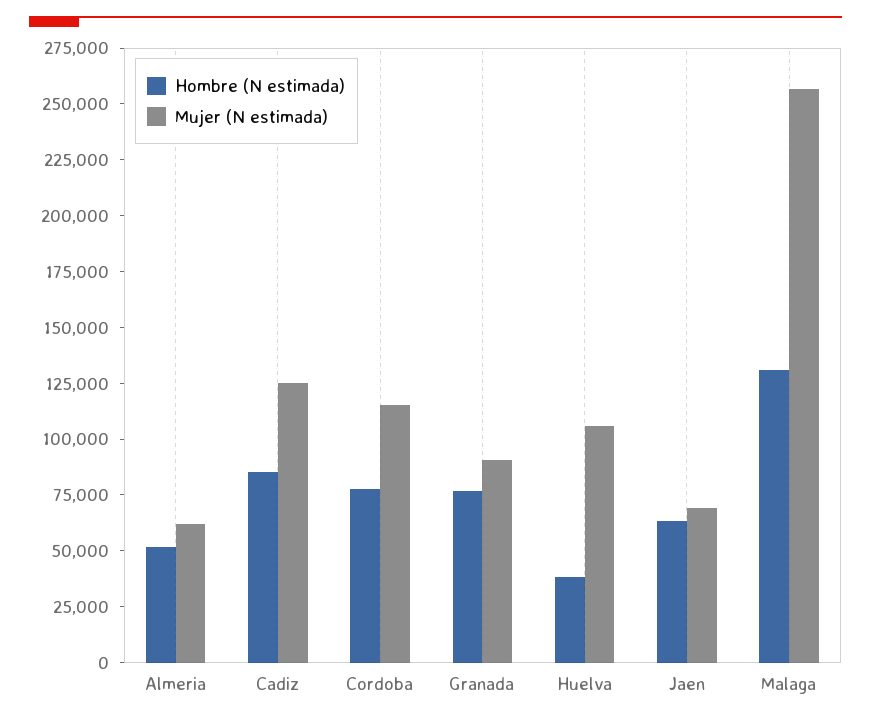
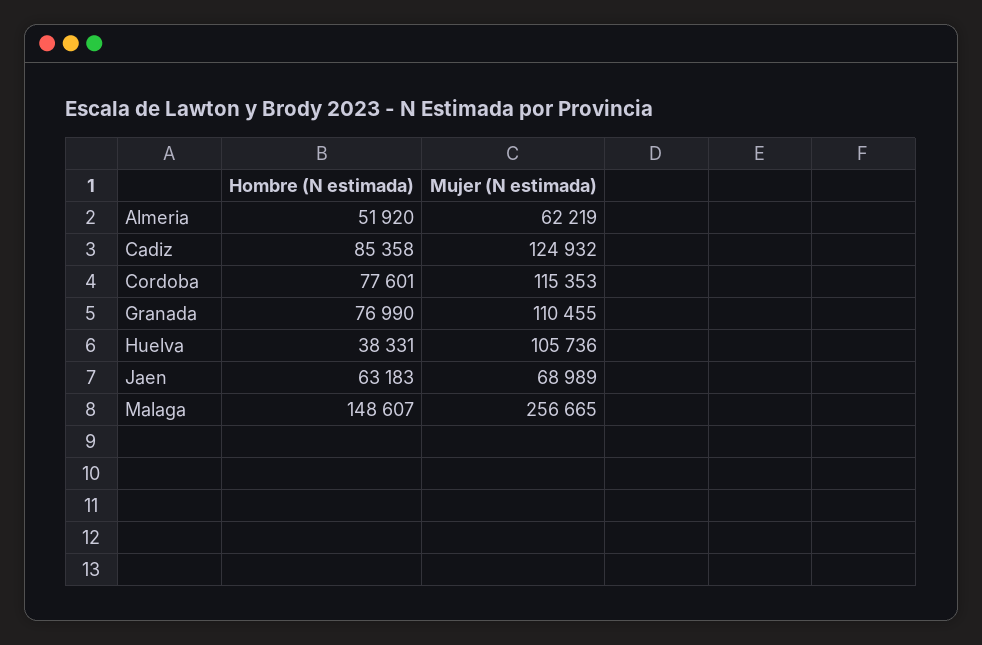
Mujer (N estimada), Granada: 90000 -> 110455
Hombre (N estimada), Malaga: 130000 -> 148607

